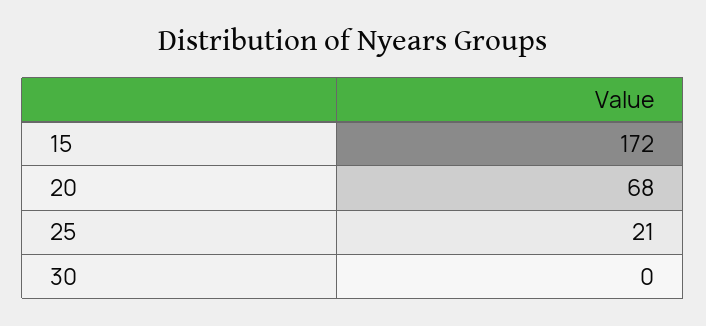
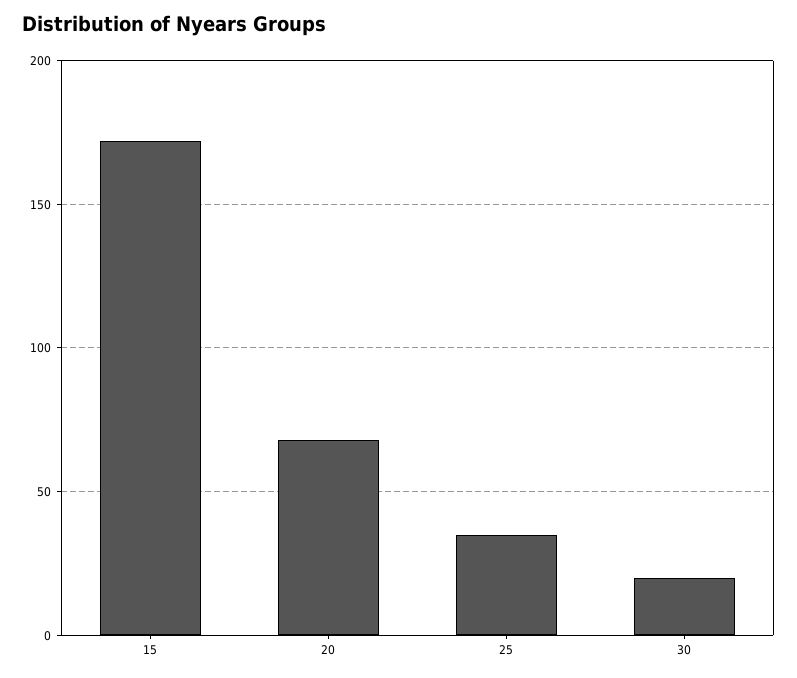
25: 21 -> 35
30: 0 -> 20

